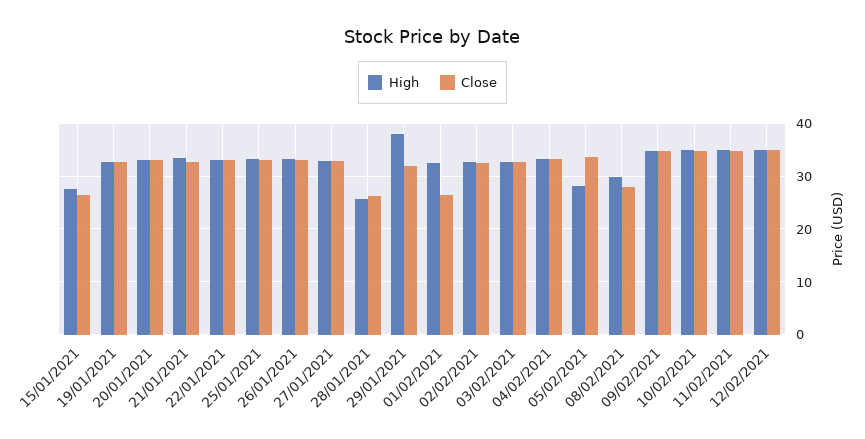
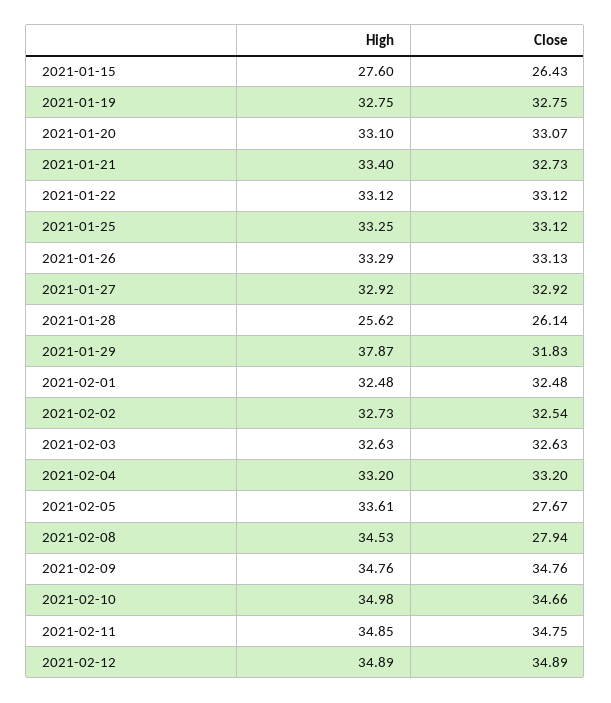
Close, 01/02/2021: 26 -> 32.48
High, 05/02/2021: 28 -> 33.61
Close, 05/02/2021: 34 -> 27.67
High, 08/02/2021: 30 -> 34.53

